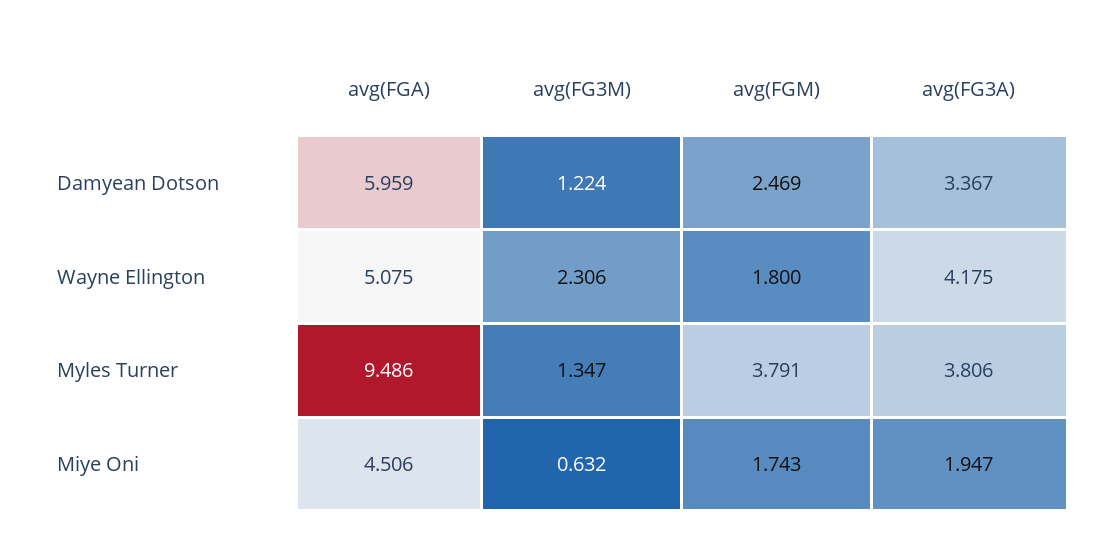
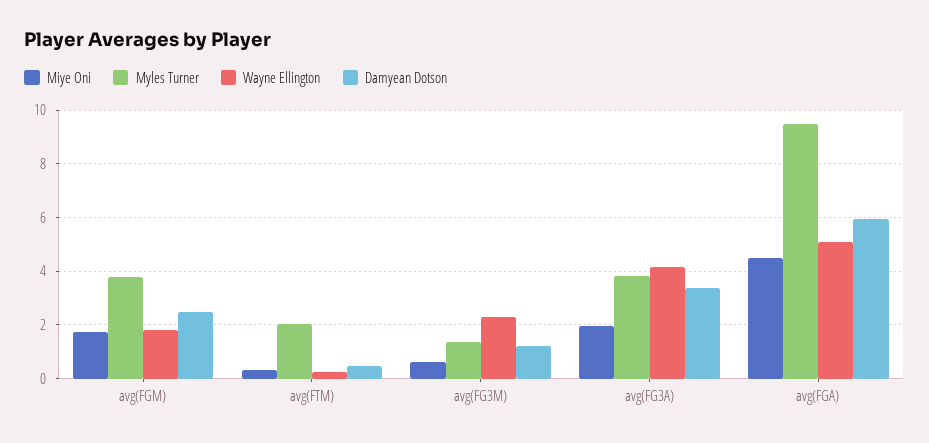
Miye Oni, avg(FTM): none -> 0.25
Myles Turner, avg(FTM): none -> 2
Wayne Ellington, avg(FTM): none -> 0.25
Damyean Dotson, avg(FTM): none -> 0.5

